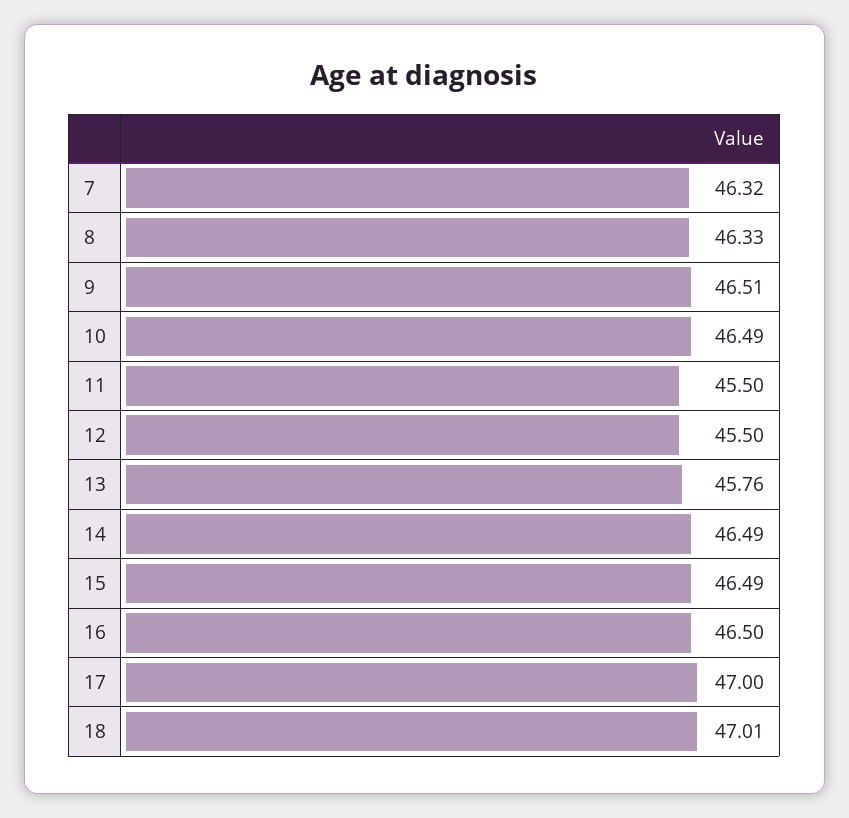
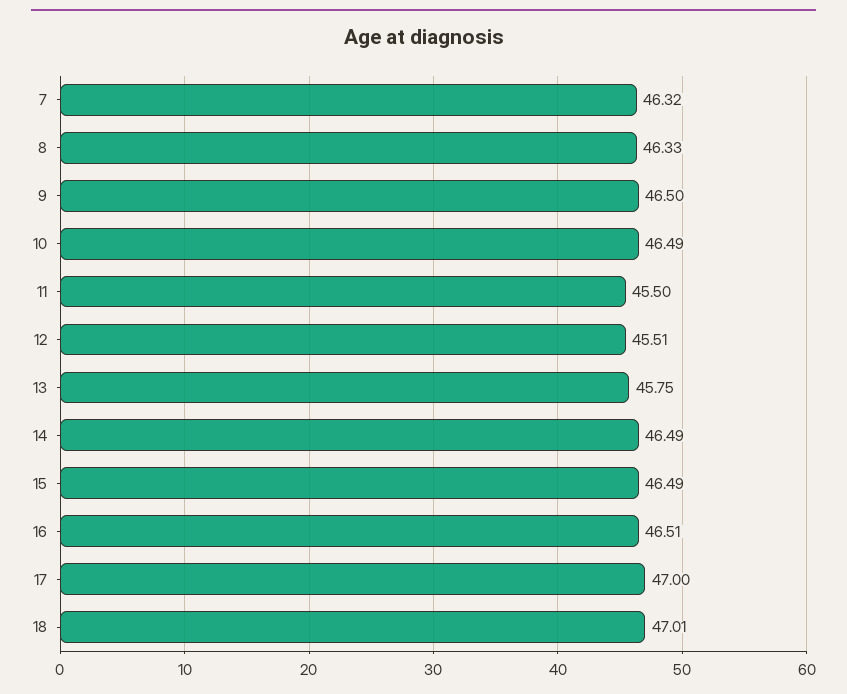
9: 46.51 -> 46.5
12: 45.5 -> 45.51
13: 45.76 -> 45.75
16: 46.5 -> 46.51

